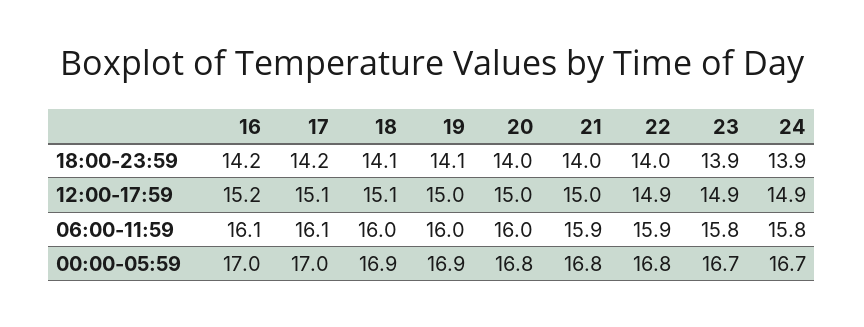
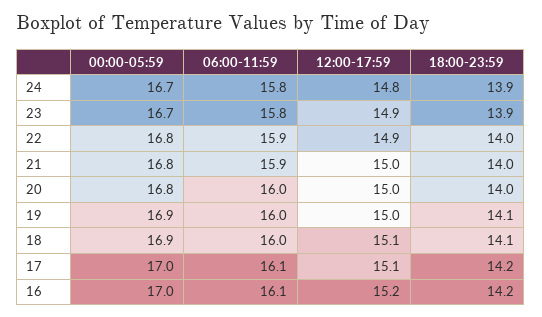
24, 12:00-17:59: 14.9 -> 14.8

